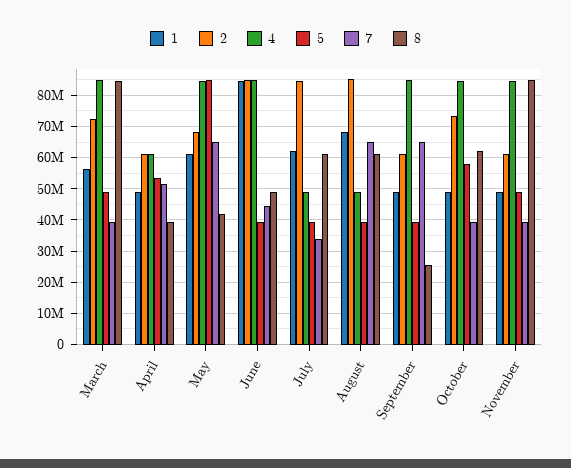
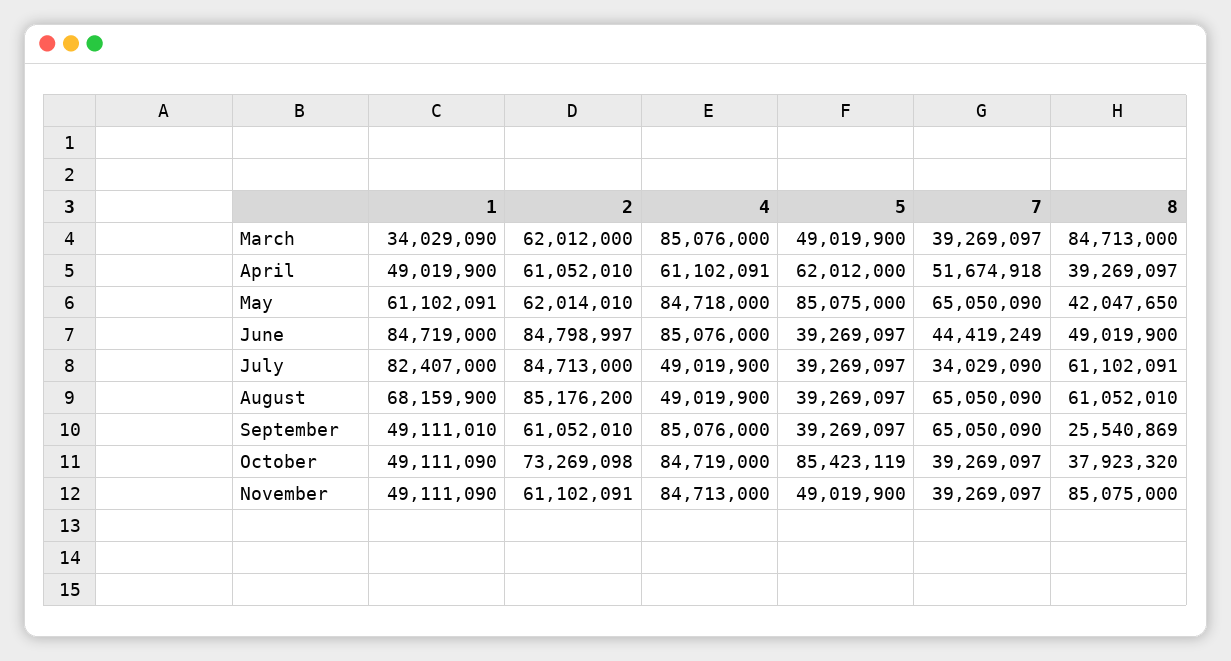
1, March: 56000000 -> 34029090
2, March: 72000000 -> 62012000
5, April: 54000000 -> 62012000
2, May: 68000000 -> 62014010
1, July: 62000000 -> 82407000
5, October: 58000000 -> 85423119
8, October: 62000000 -> 37923320

